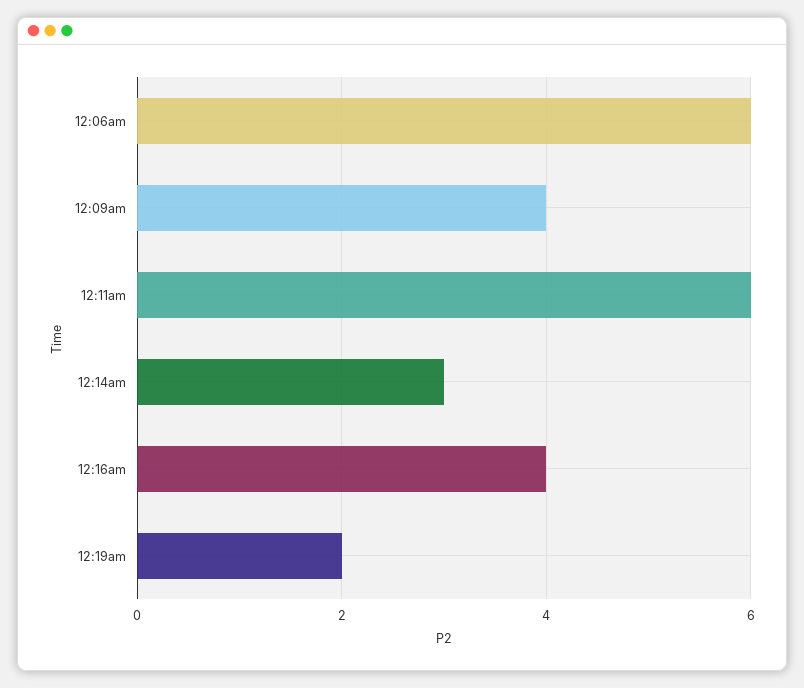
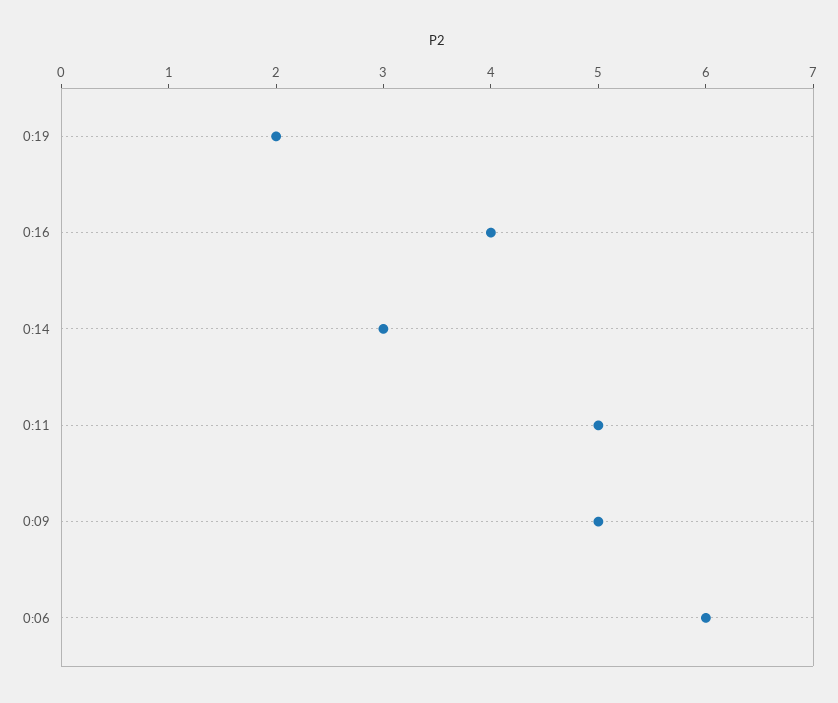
12:09am: 4 -> 5
12:11am: 6 -> 5

